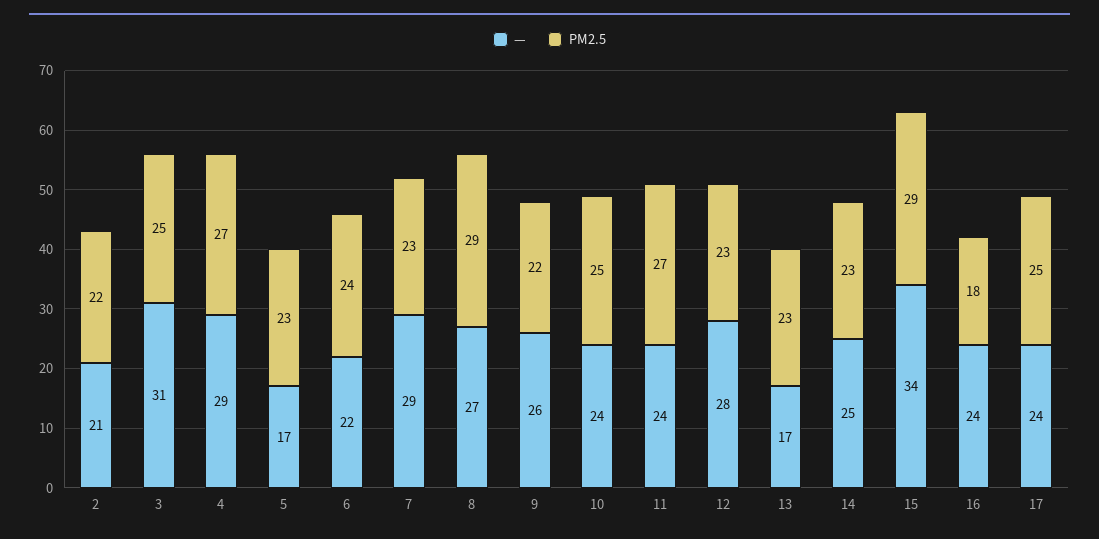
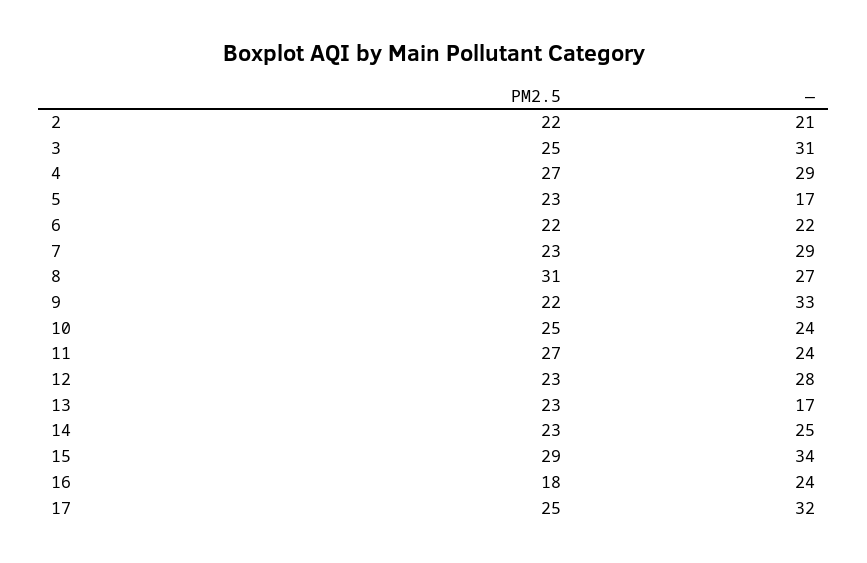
PM2.5, 6: 24 -> 22
PM2.5, 8: 29 -> 31
―, 9: 26 -> 33
―, 17: 24 -> 32

